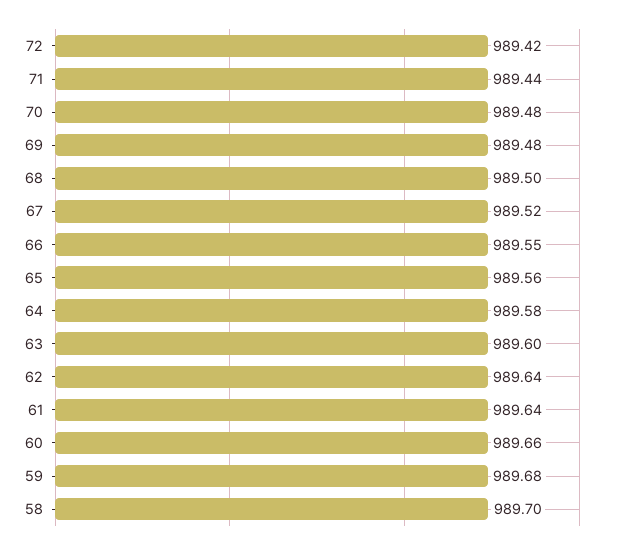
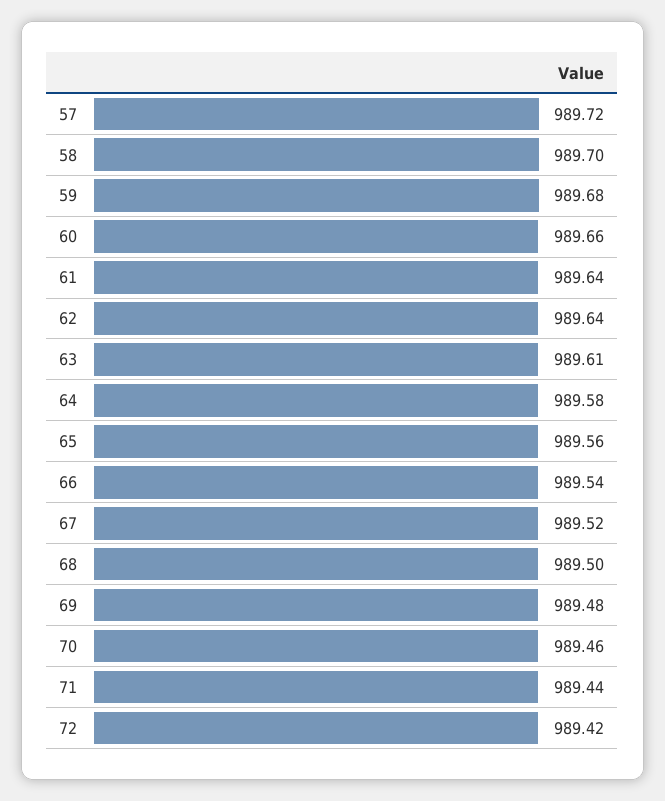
70: 989.48 -> 989.46
66: 989.55 -> 989.54
63: 989.6 -> 989.61
57: none -> 989.72

